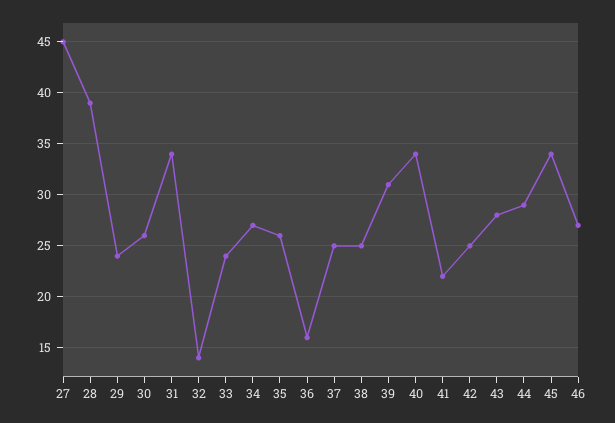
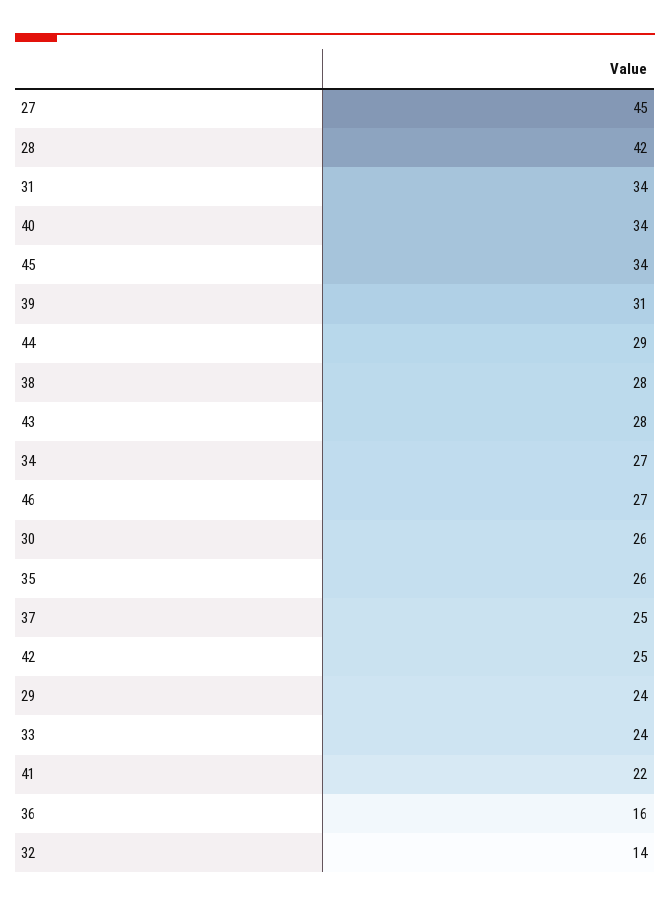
28: 39 -> 42
38: 25 -> 28

